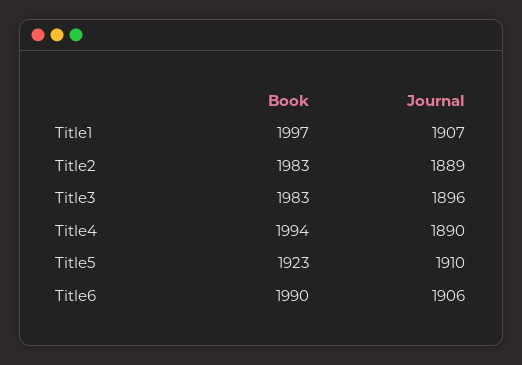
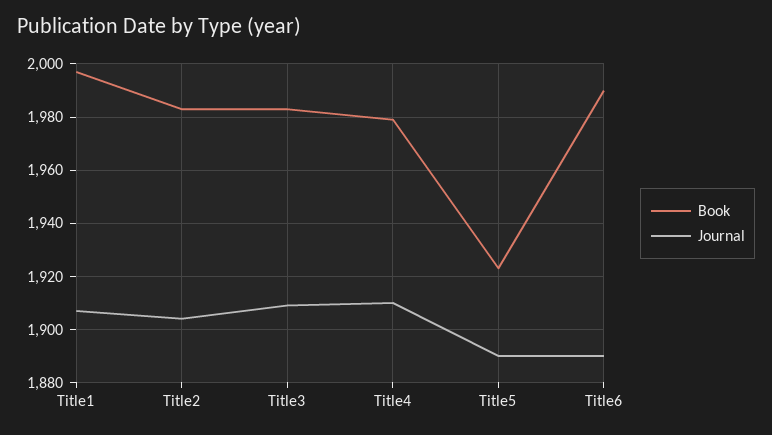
Journal, Title2: 1889 -> 1905
Journal, Title3: 1896 -> 1910
Book, Title4: 1994 -> 1980
Journal, Title4: 1890 -> 1910
Journal, Title5: 1910 -> 1890
Journal, Title6: 1906 -> 1890

